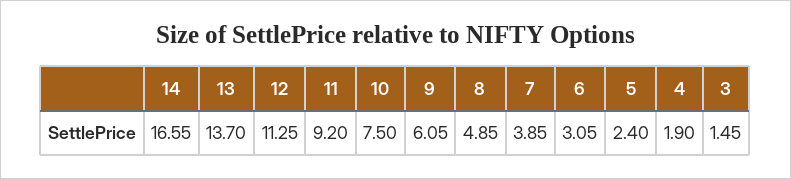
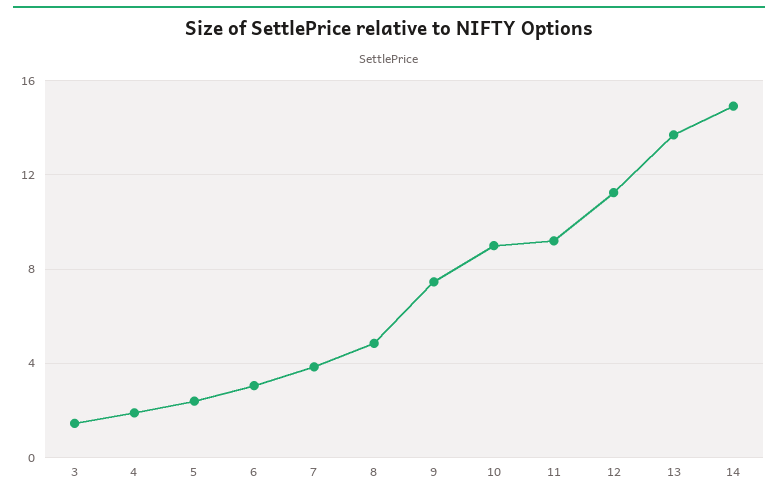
14: 16.55 -> 15
10: 7.5 -> 9
9: 6.05 -> 7.5

